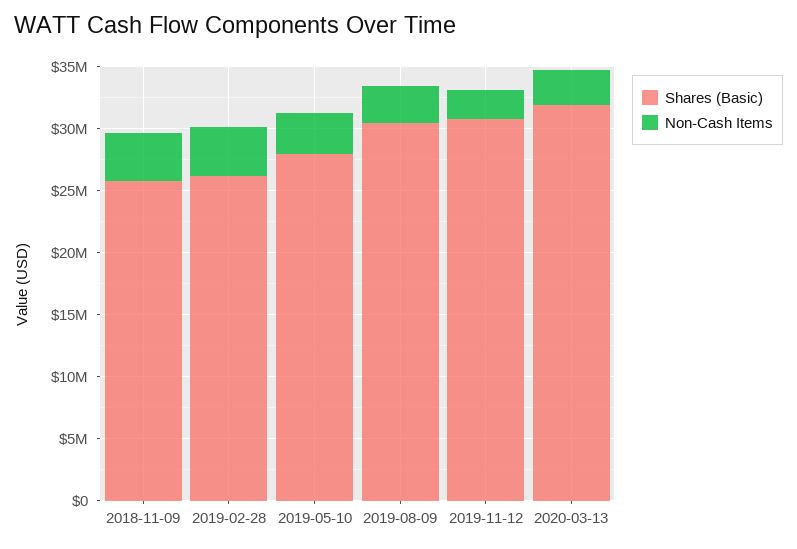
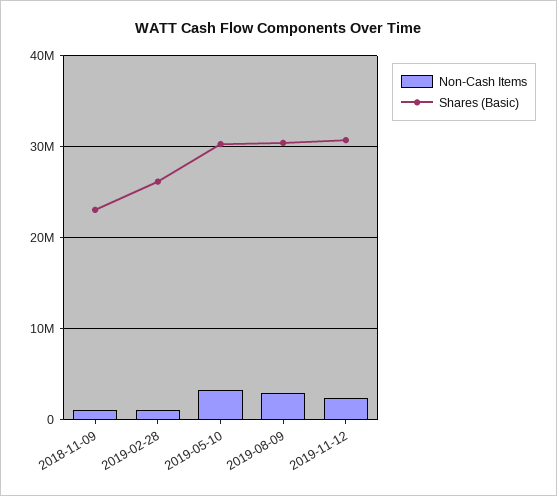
Shares (Basic), 2018-11-09: 26000000 -> 23000000
Non-Cash Items, 2018-11-09: 4000000 -> 1000000
Non-Cash Items, 2019-02-28: 4000000 -> 1000000
Shares (Basic), 2019-05-10: 28000000 -> 30000000
Shares (Basic), 2020-03-13: 32000000 -> none
Non-Cash Items, 2020-03-13: 3000000 -> none

